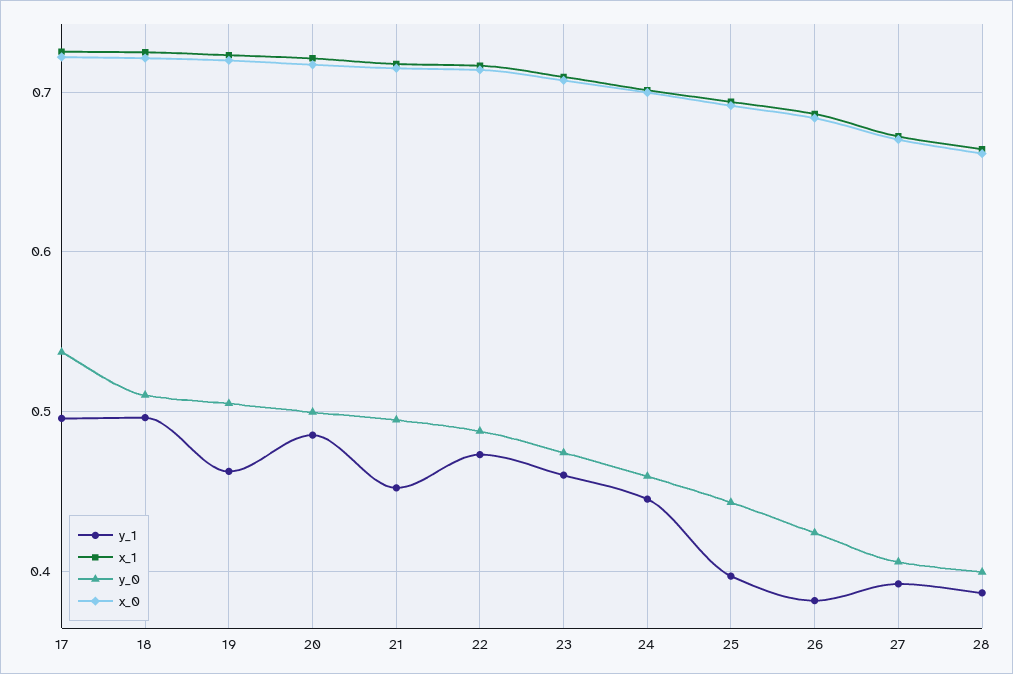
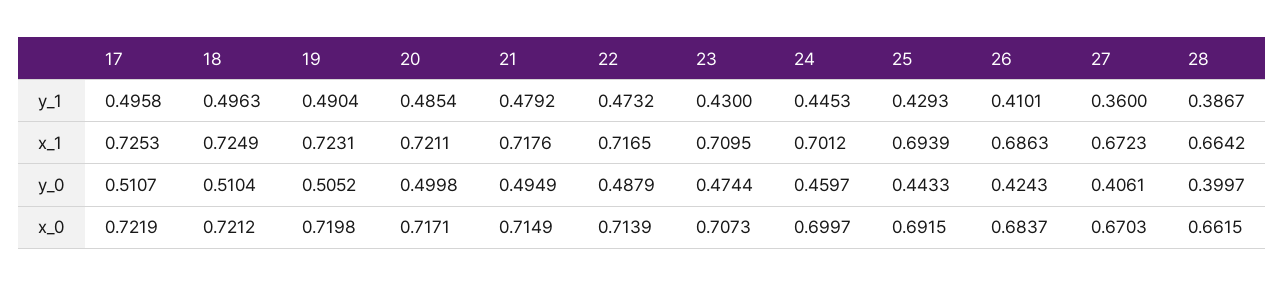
y_0, 17: 0.54 -> 0.5107
y_1, 19: 0.46 -> 0.4904
y_1, 21: 0.45 -> 0.4792
y_1, 23: 0.46 -> 0.43
y_1, 25: 0.4 -> 0.4293
y_1, 26: 0.38 -> 0.4101
y_1, 27: 0.39 -> 0.36

